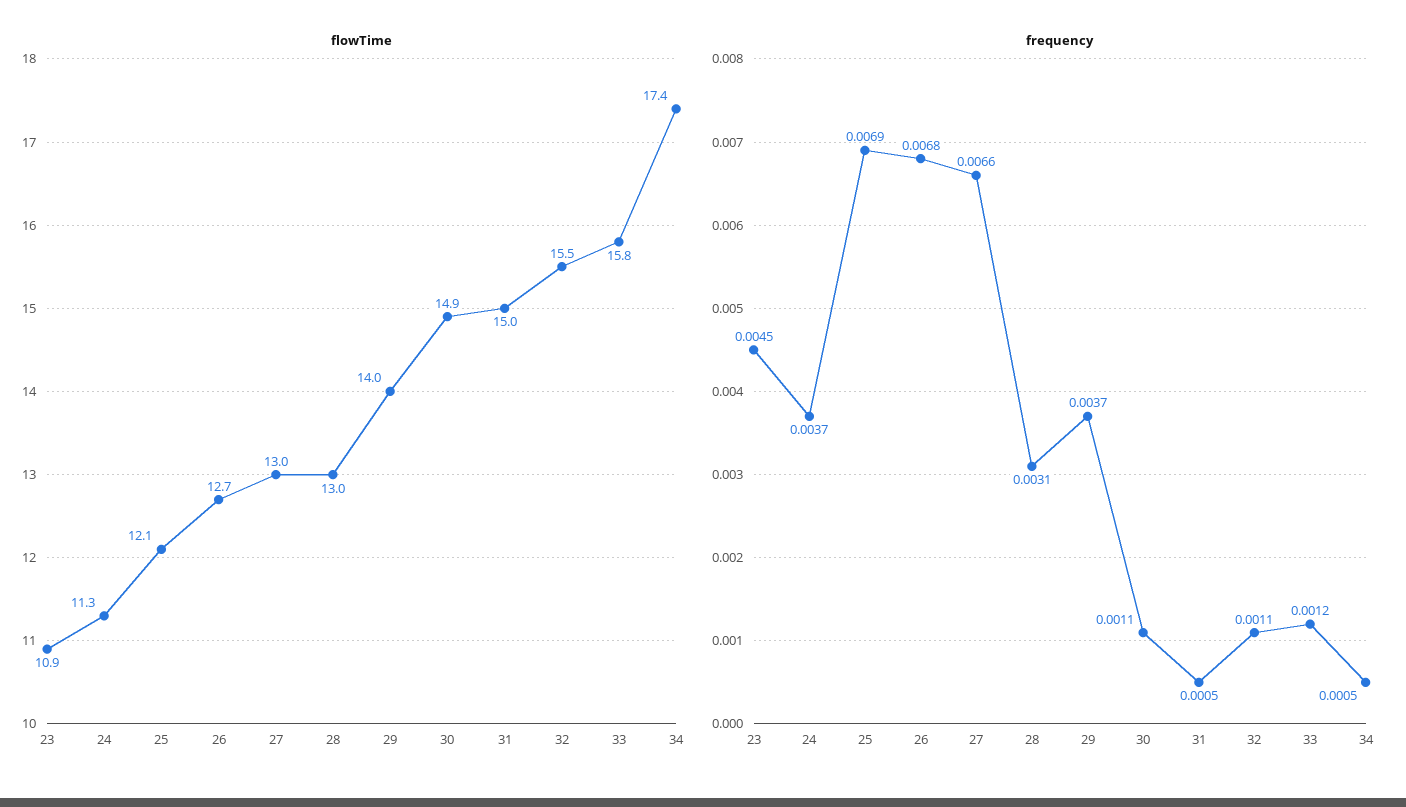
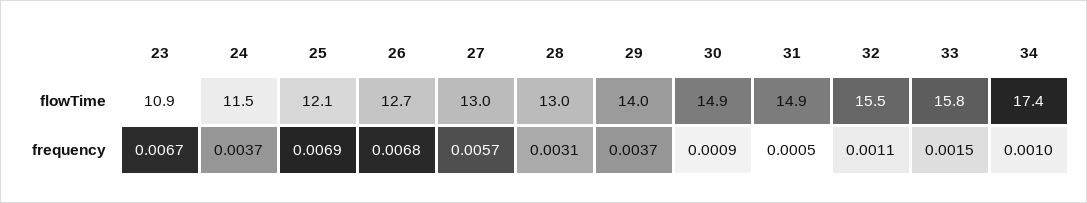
flowTime, 24: 11.3 -> 11.5
flowTime, 31: 15 -> 14.9
frequency, 23: 0.0045 -> 0.0067
frequency, 27: 0.0066 -> 0.0057
frequency, 30: 0.0011 -> 0.0009
frequency, 33: 0.0012 -> 0.0015
frequency, 34: 0.0005 -> 0.001

